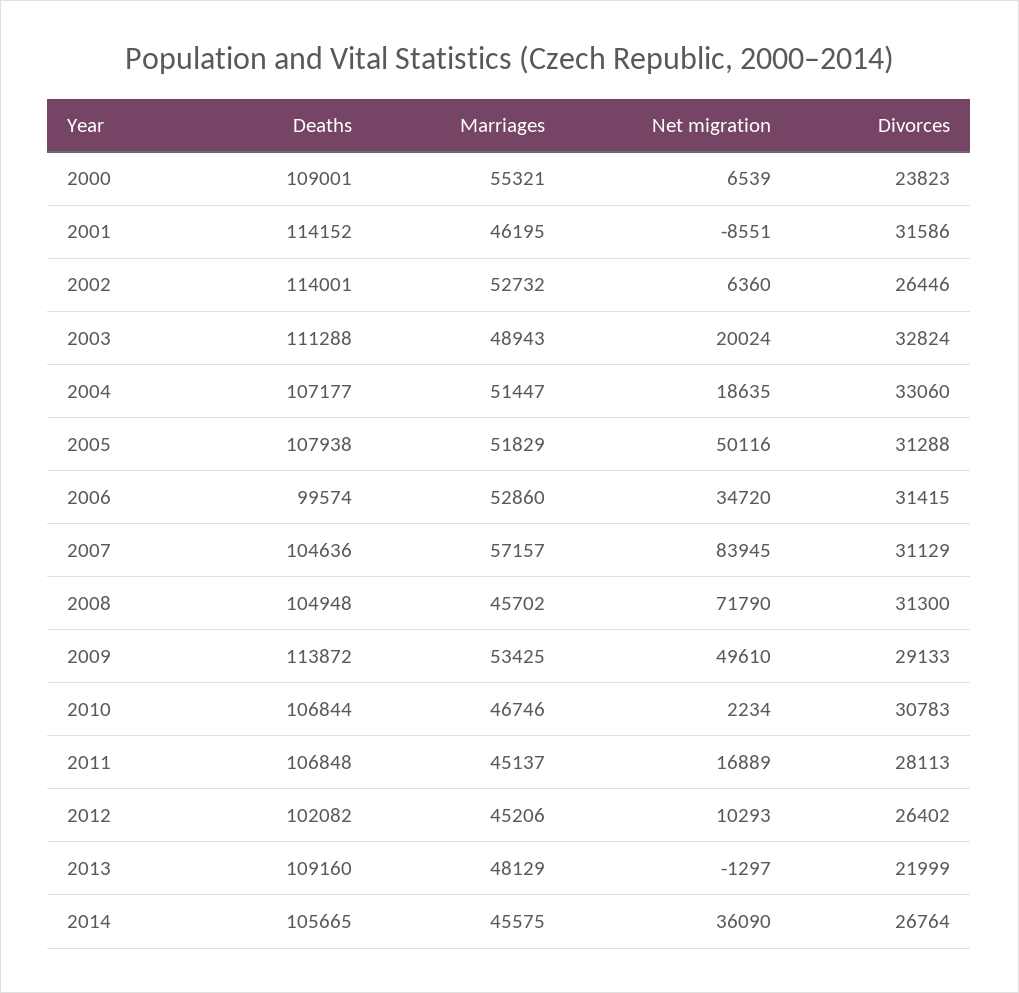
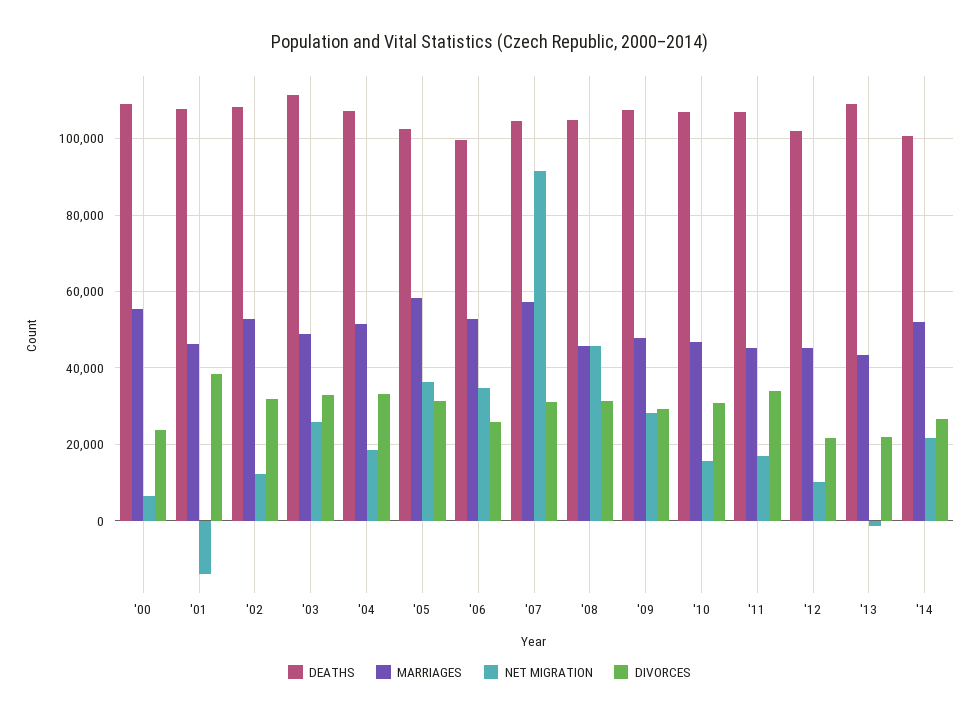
Deaths, 2001: 114152 -> 108000
Net migration, 2001: -8551 -> -14000
Divorces, 2001: 31586 -> 38000
Deaths, 2002: 114001 -> 108000
Net migration, 2002: 6360 -> 12000
Divorces, 2002: 26446 -> 32000
Net migration, 2003: 20024 -> 26000
Deaths, 2005: 107938 -> 102000
Marriages, 2005: 51829 -> 58000
Net migration, 2005: 50116 -> 36000
Divorces, 2006: 31415 -> 26000
Net migration, 2007: 83945 -> 92000
Net migration, 2008: 71790 -> 46000
Deaths, 2009: 113872 -> 108000
Marriages, 2009: 53425 -> 48000
Net migration, 2009: 49610 -> 28000
Net migration, 2010: 2234 -> 16000
Divorces, 2011: 28113 -> 34000
Divorces, 2012: 26402 -> 22000
Marriages, 2013: 48129 -> 44000
Deaths, 2014: 105665 -> 100000
Marriages, 2014: 45575 -> 52000
Net migration, 2014: 36090 -> 22000

